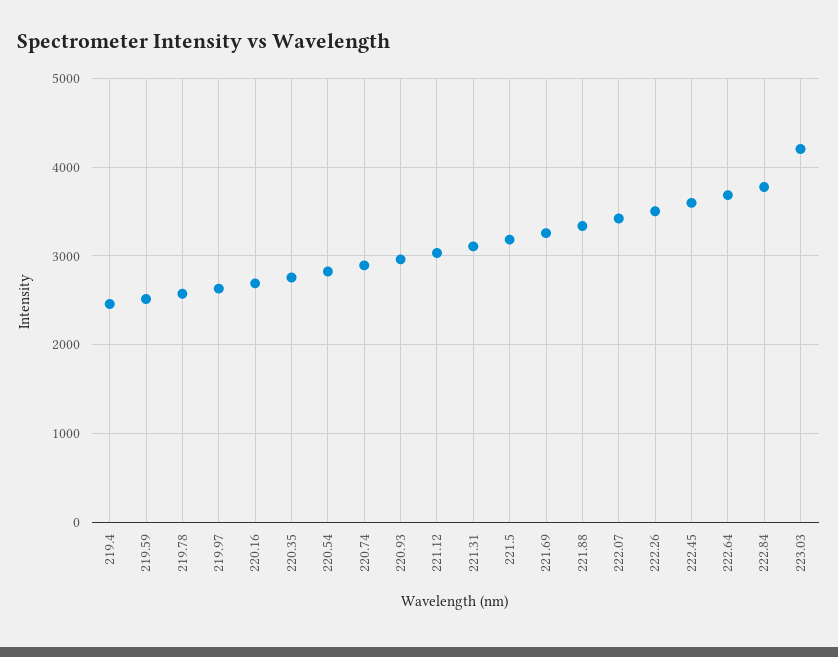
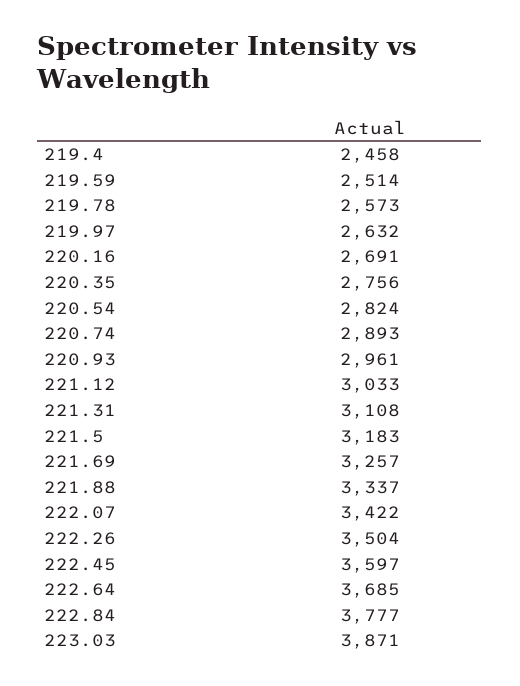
223.03: 4200 -> 3871

